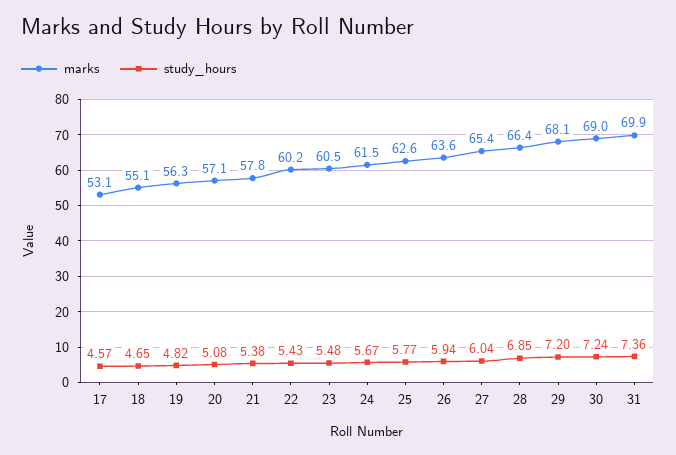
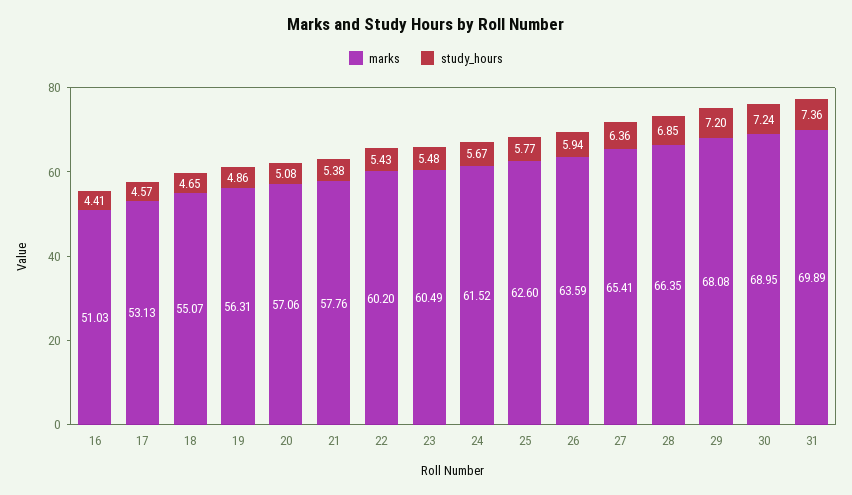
study_hours, 19: 4.82 -> 4.86
study_hours, 27: 6.04 -> 6.36
marks, 16: none -> 51.03
study_hours, 16: none -> 4.41

